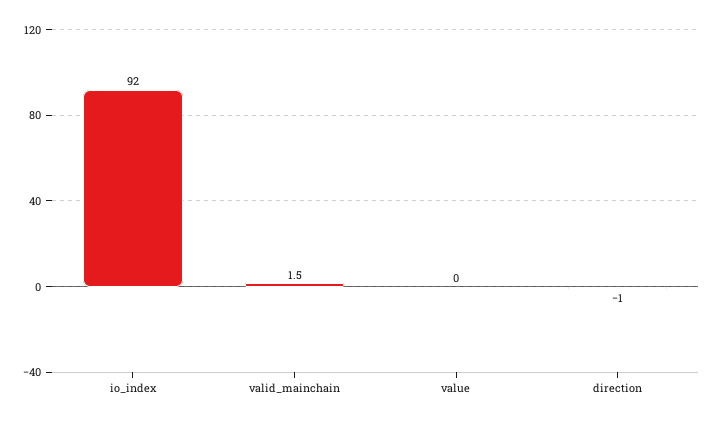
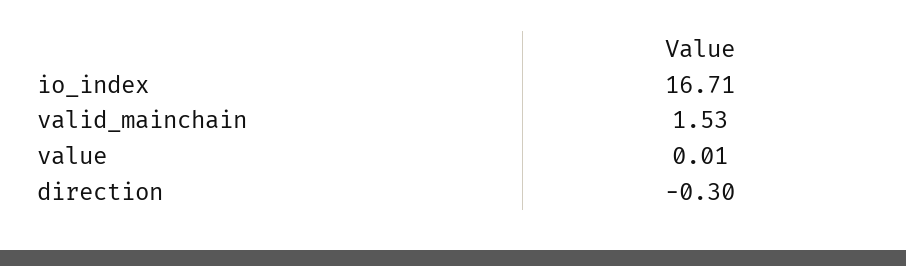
io_index: 92 -> 16.71
direction: -1 -> -0.3

